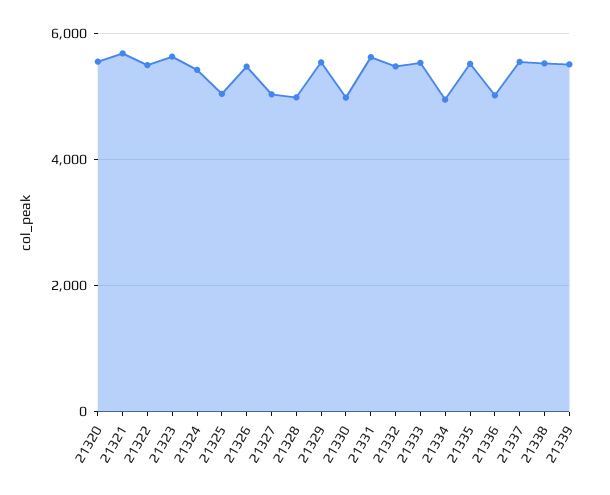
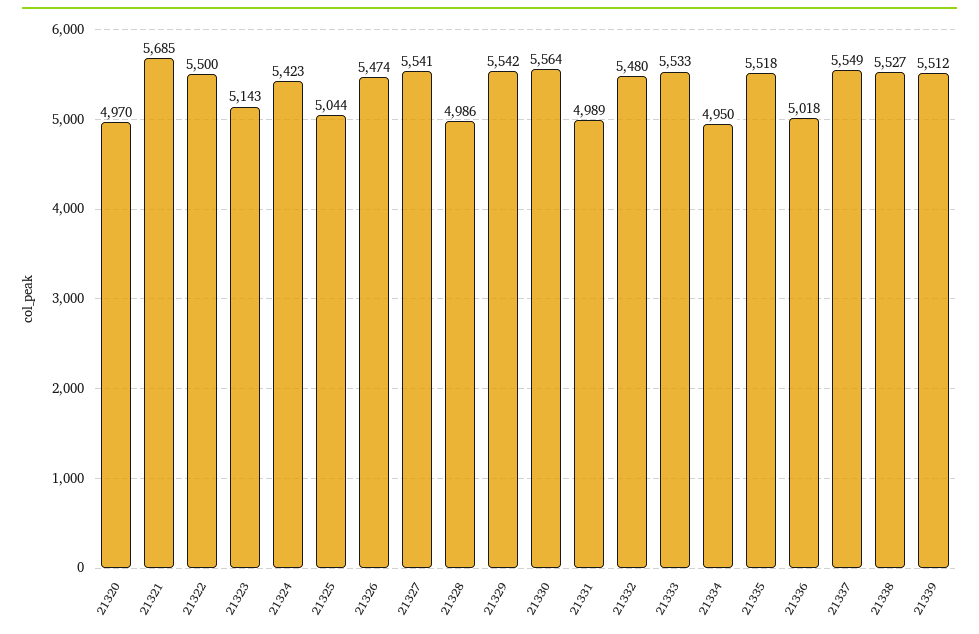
21320: 5600 -> 4970
21323: 5600 -> 5143
21327: 5000 -> 5541
21330: 5000 -> 5564
21331: 5600 -> 4989

